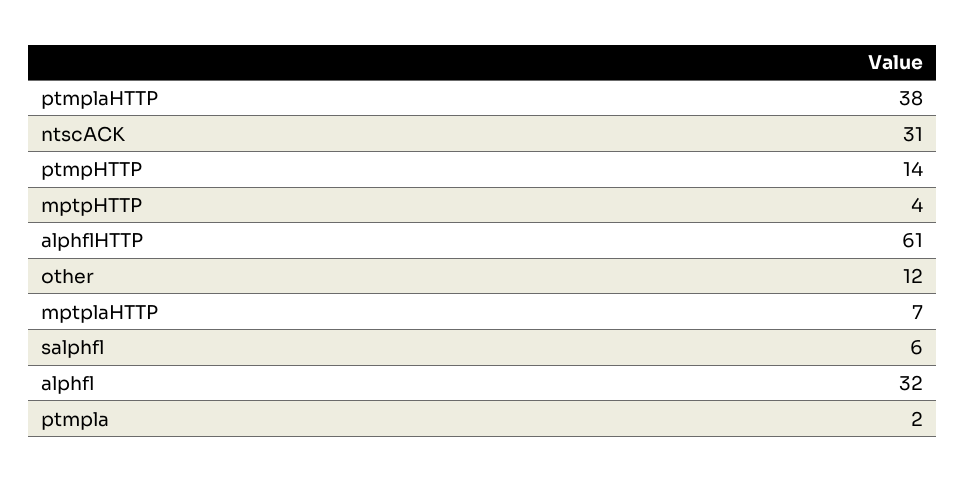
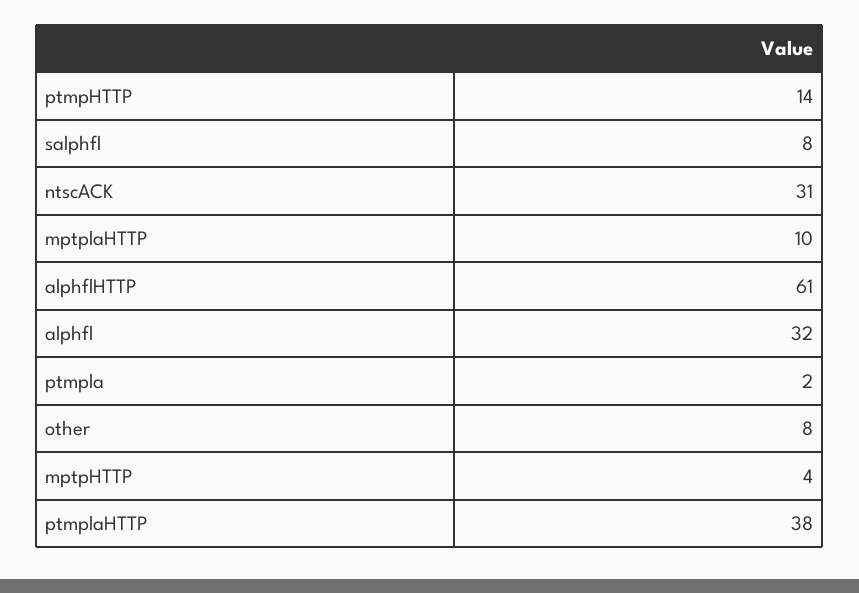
other: 12 -> 8
mptplaHTTP: 7 -> 10
salphfl: 6 -> 8

